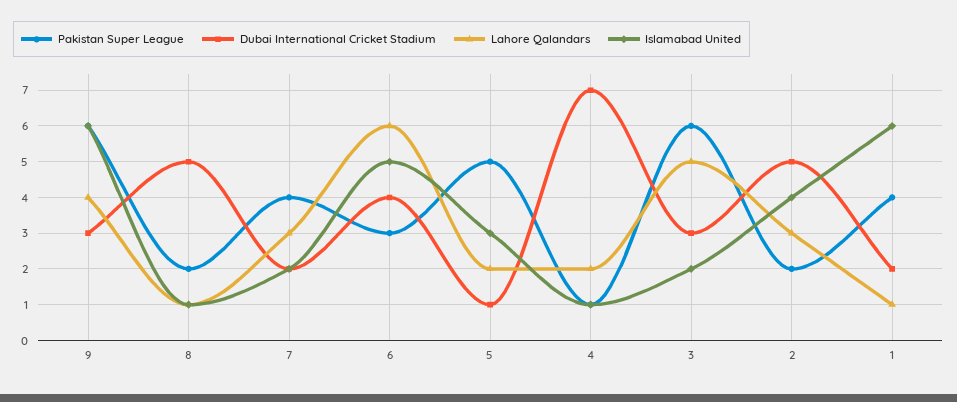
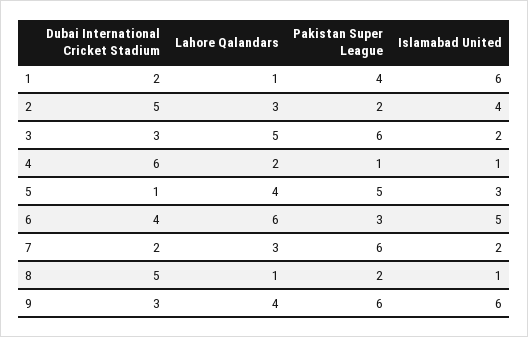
Pakistan Super League, 7: 4 -> 6
Lahore Qalandars, 5: 2 -> 4
Dubai International Cricket Stadium, 4: 7 -> 6

